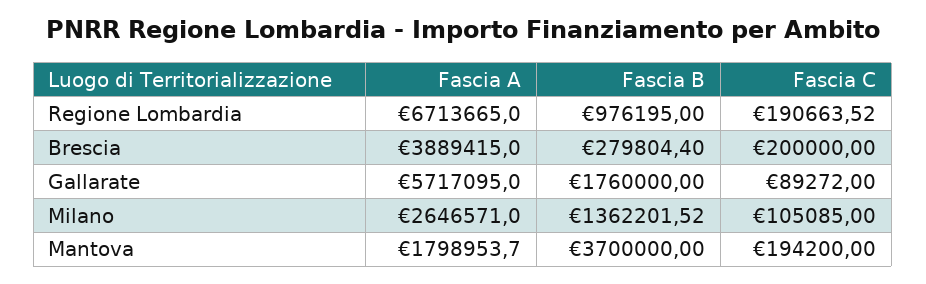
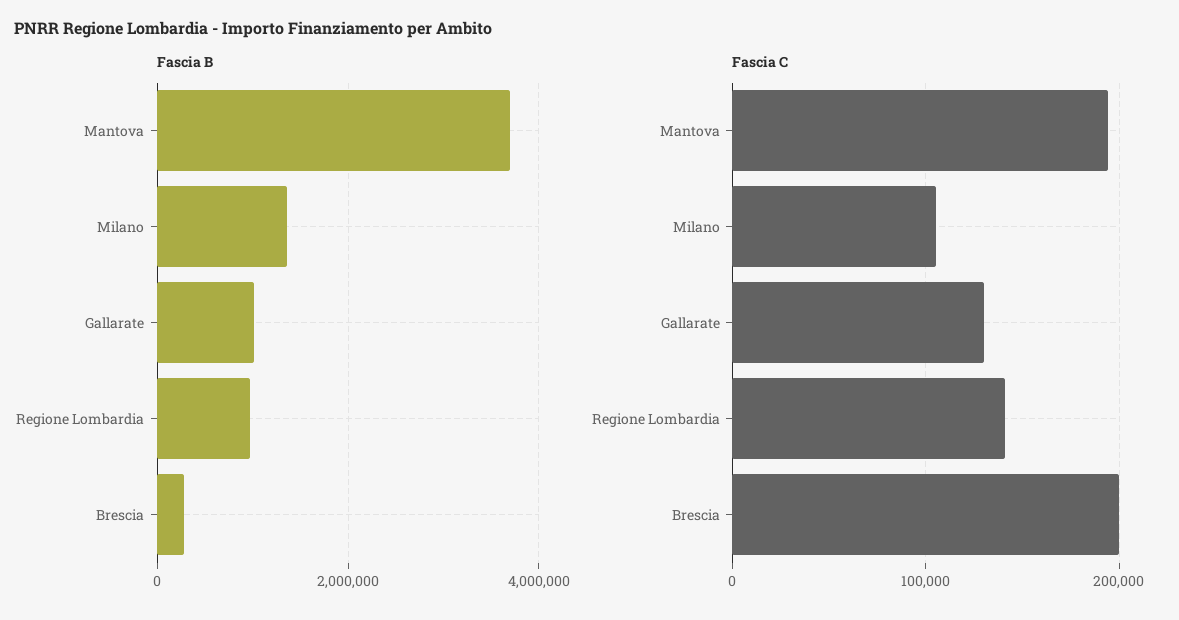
Fascia A, Regione Lombardia: 6713665 -> none
Fascia C, Regione Lombardia: 190663.52 -> 140000
Fascia A, Brescia: 3889415 -> none
Fascia A, Gallarate: 5717095 -> none
Fascia B, Gallarate: 1760000 -> 1000000
Fascia C, Gallarate: 89272 -> 130000
Fascia A, Milano: 2646571 -> none
Fascia A, Mantova: 1798953.7 -> none

